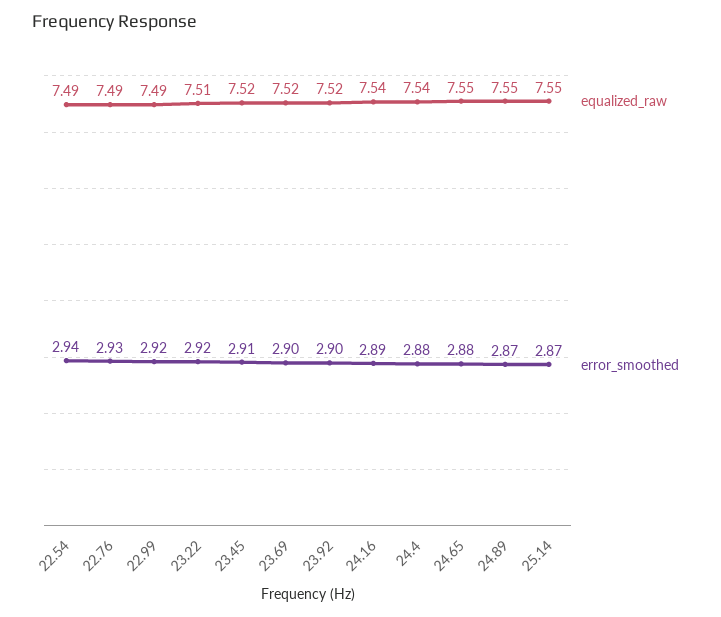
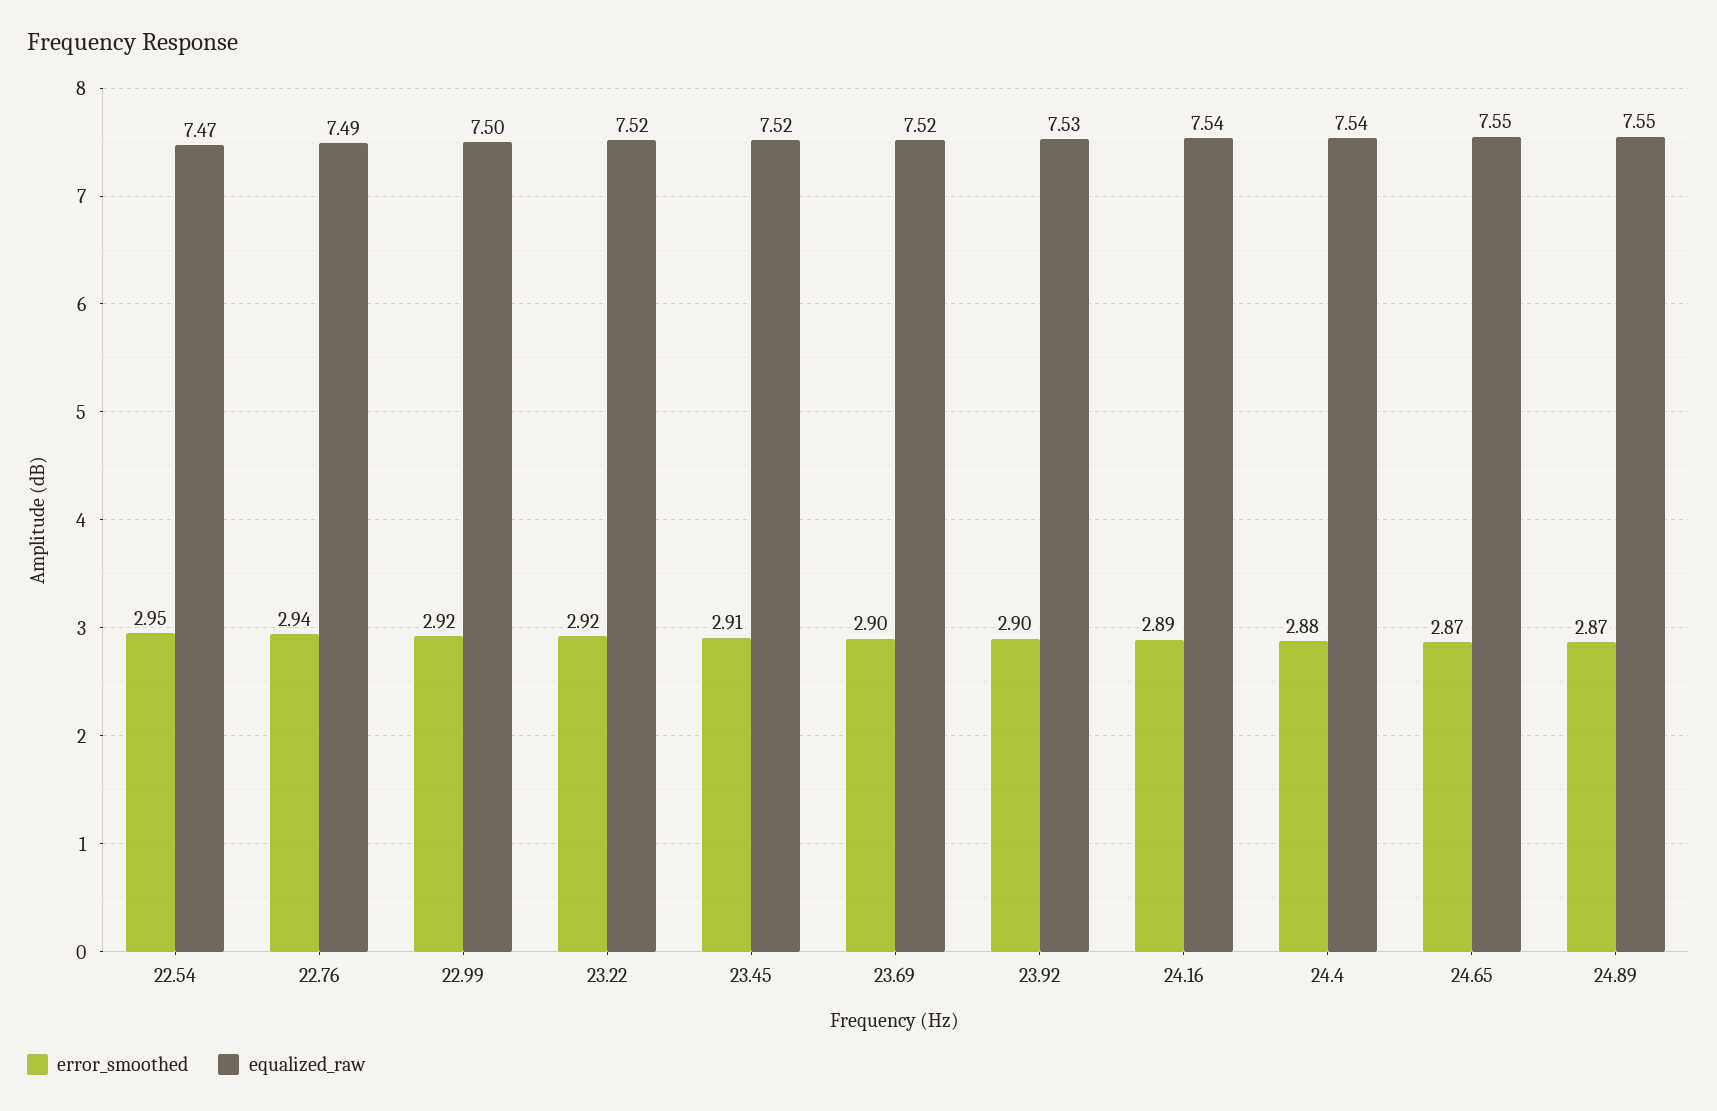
equalized_raw, 22.54: 7.49 -> 7.47
error_smoothed, 22.54: 2.94 -> 2.95
error_smoothed, 22.76: 2.93 -> 2.94
equalized_raw, 22.99: 7.49 -> 7.5
equalized_raw, 23.22: 7.51 -> 7.52
equalized_raw, 23.92: 7.52 -> 7.53
error_smoothed, 24.65: 2.88 -> 2.87
equalized_raw, 25.14: 7.55 -> none
error_smoothed, 25.14: 2.87 -> none

